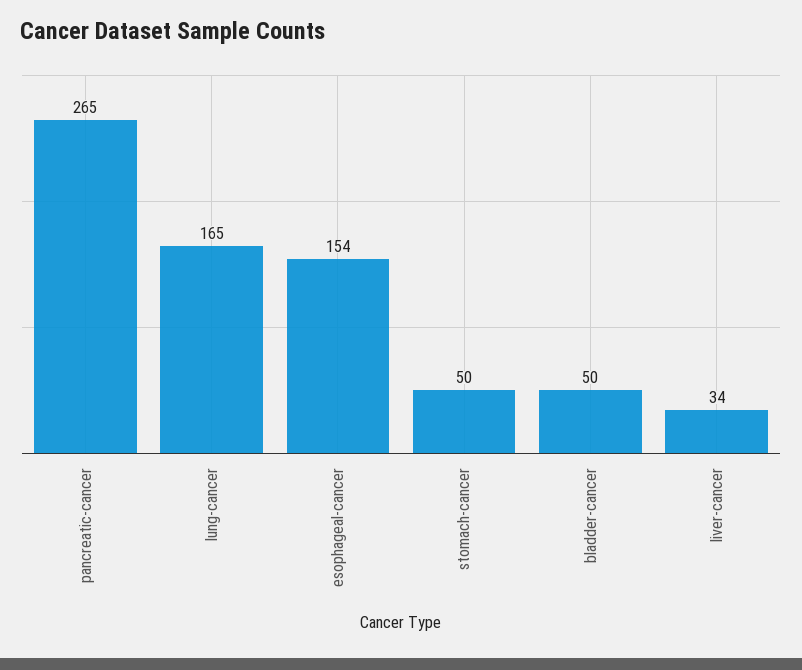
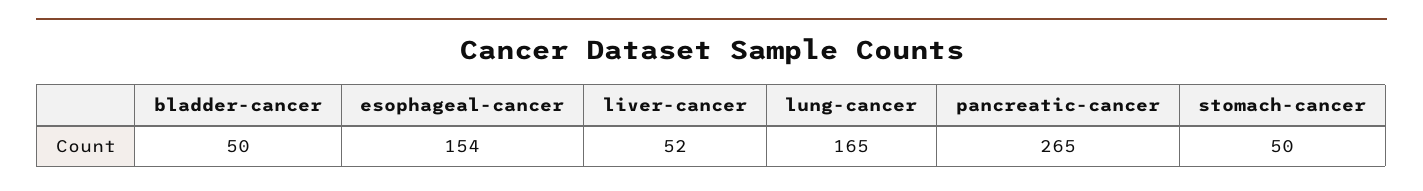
liver-cancer: 34 -> 52

